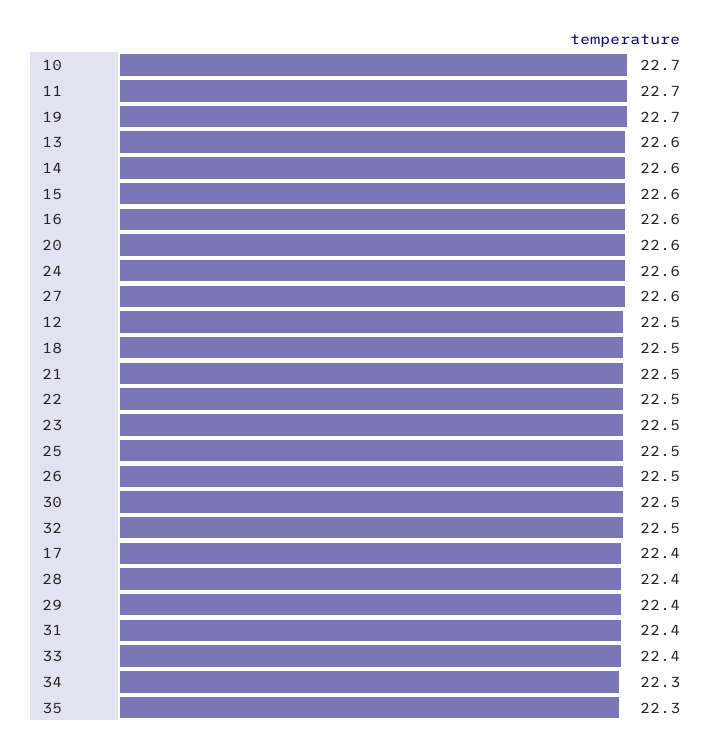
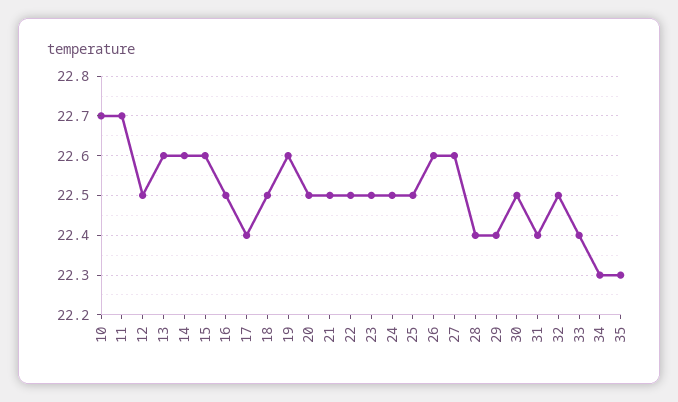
19: 22.7 -> 22.6
16: 22.6 -> 22.5
20: 22.6 -> 22.5
24: 22.6 -> 22.5
26: 22.5 -> 22.6

